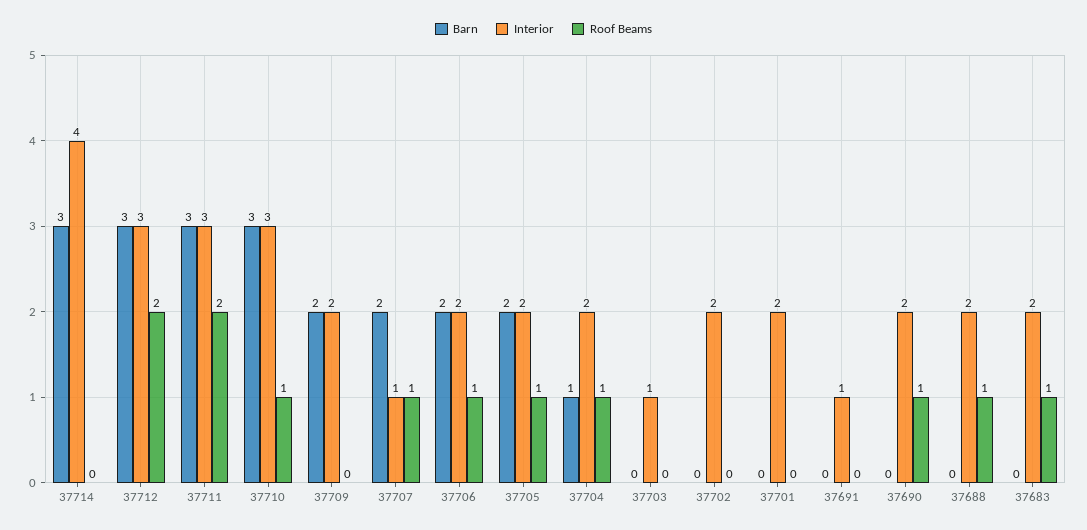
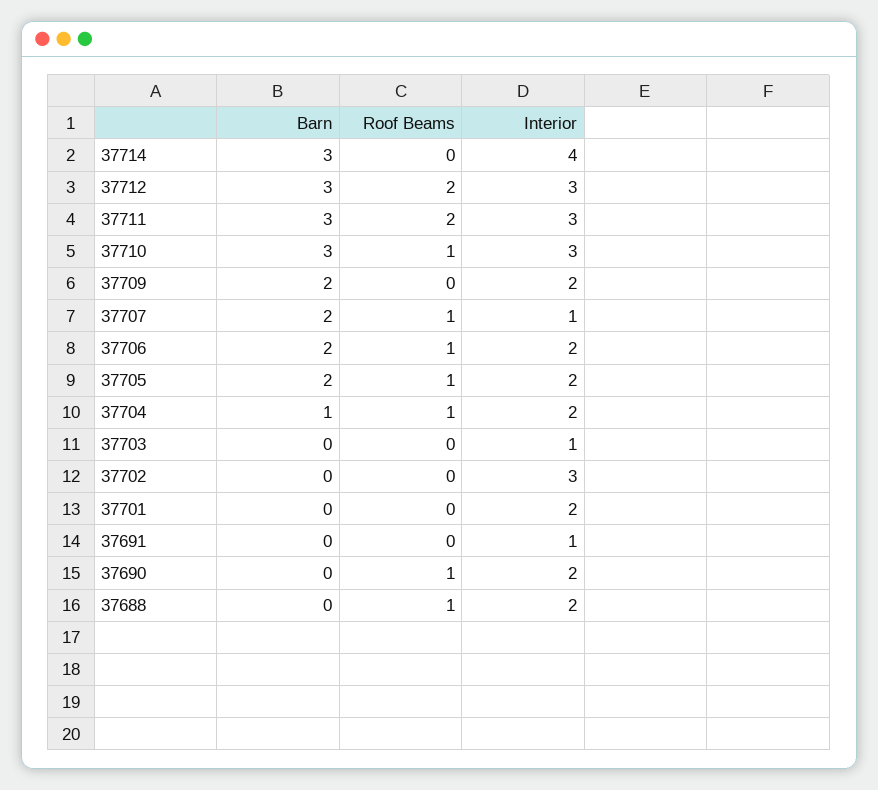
Interior, 37702: 2 -> 3
Barn, 37683: 0 -> none
Interior, 37683: 2 -> none
Roof Beams, 37683: 1 -> none

